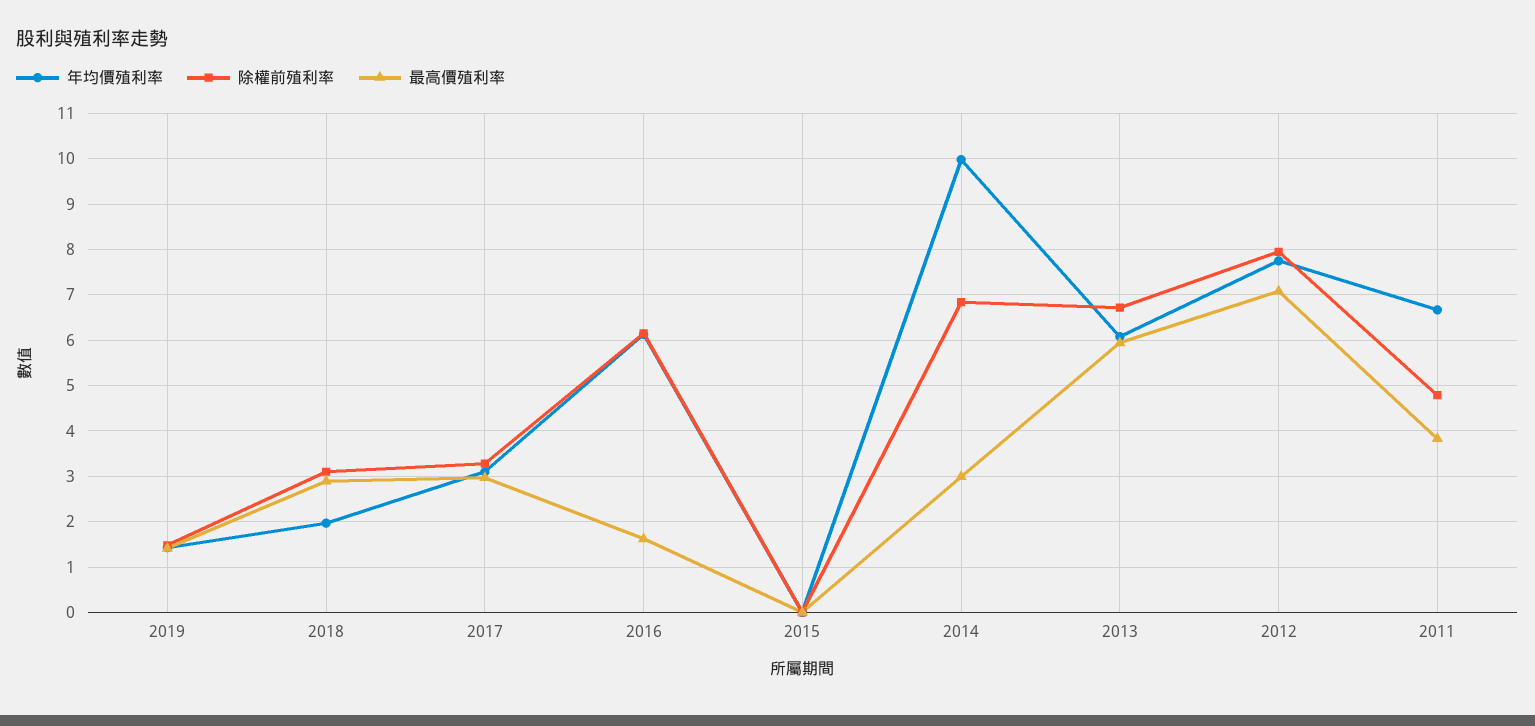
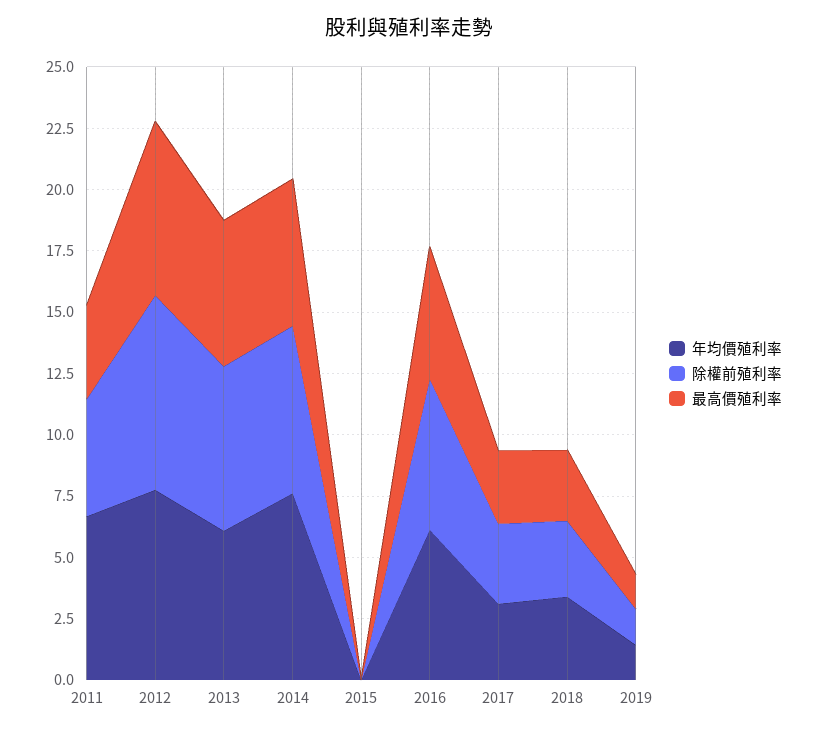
年均價殖利率, 2018: 2 -> 3.5
最高價殖利率, 2016: 1.6 -> 5.5
年均價殖利率, 2014: 10 -> 7.5
最高價殖利率, 2014: 3 -> 6

